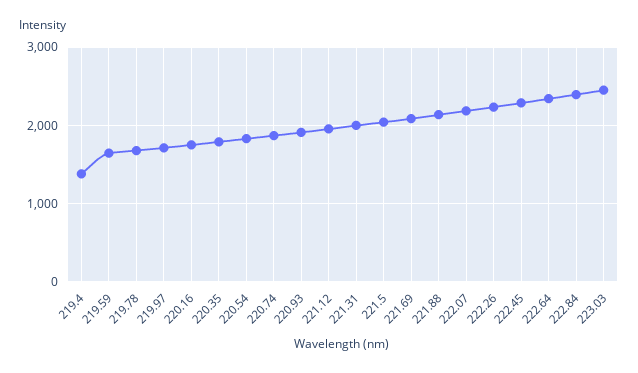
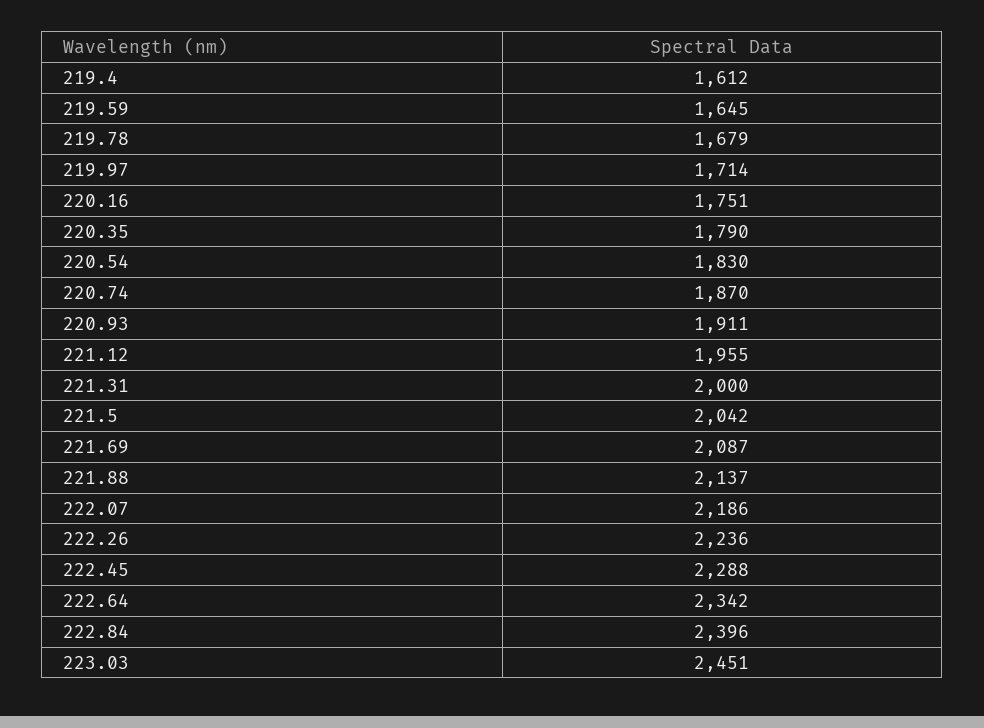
219.4: 1400 -> 1612

